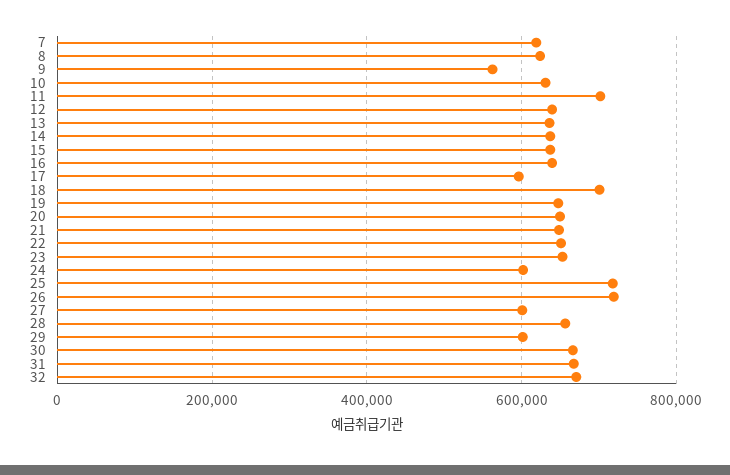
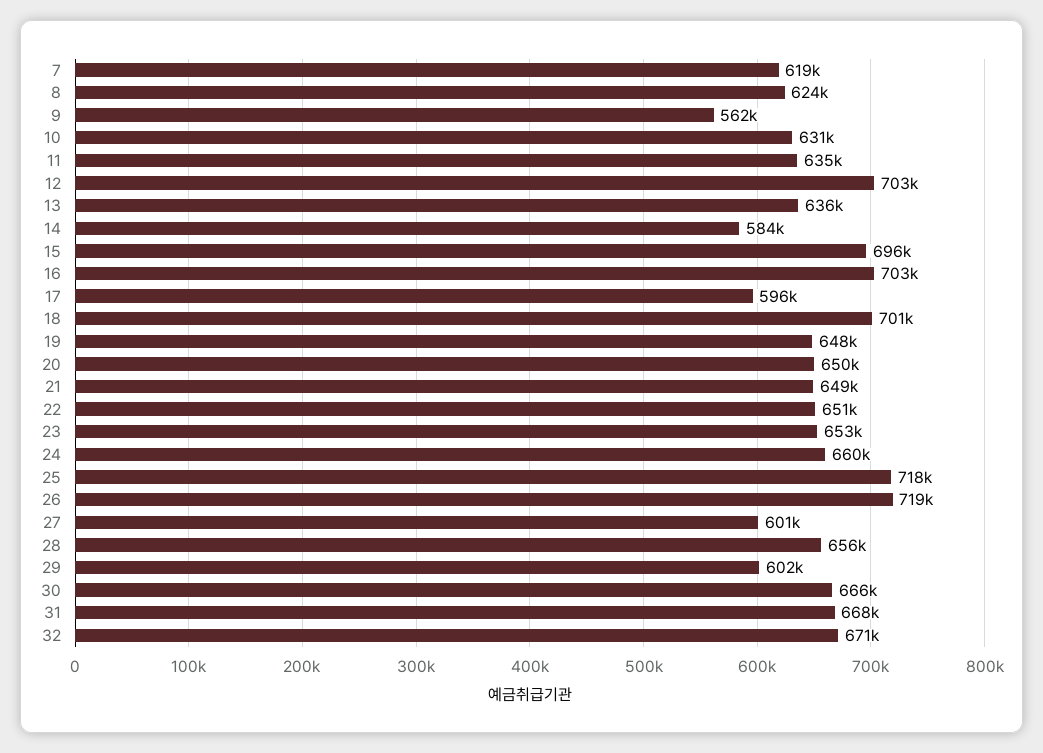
11: 700000 -> 635000
12: 640000 -> 703000
14: 640000 -> 584000
15: 640000 -> 696000
16: 640000 -> 703000
24: 600000 -> 660000

